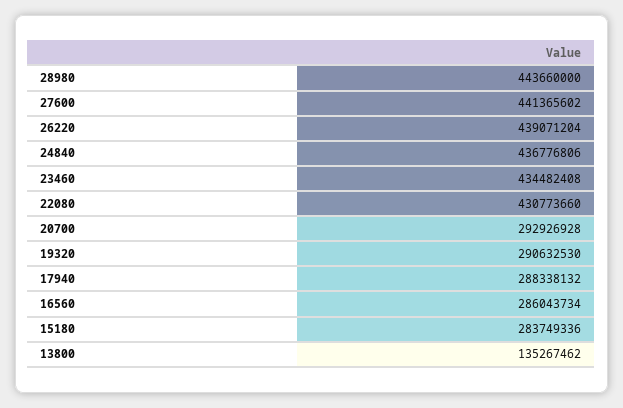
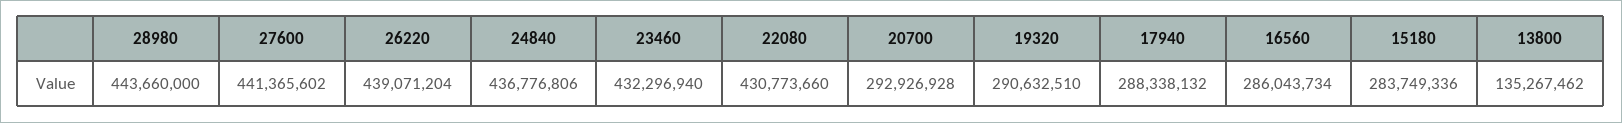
23460: 434482408 -> 432296940
19320: 290632530 -> 290632510

